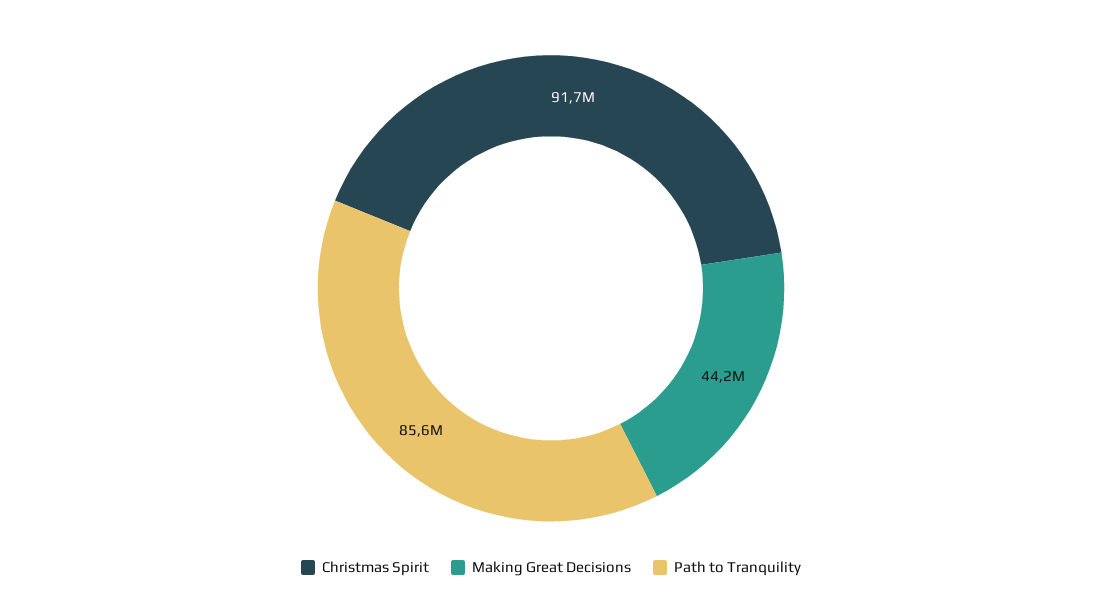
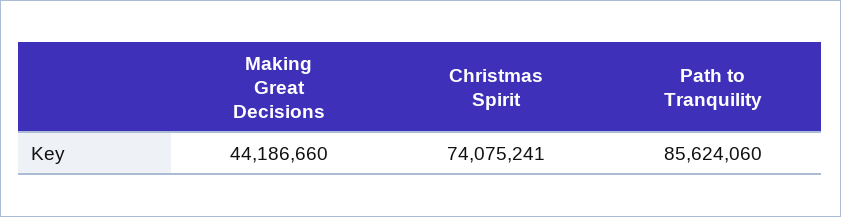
Christmas Spirit: 91700000 -> 74075241

